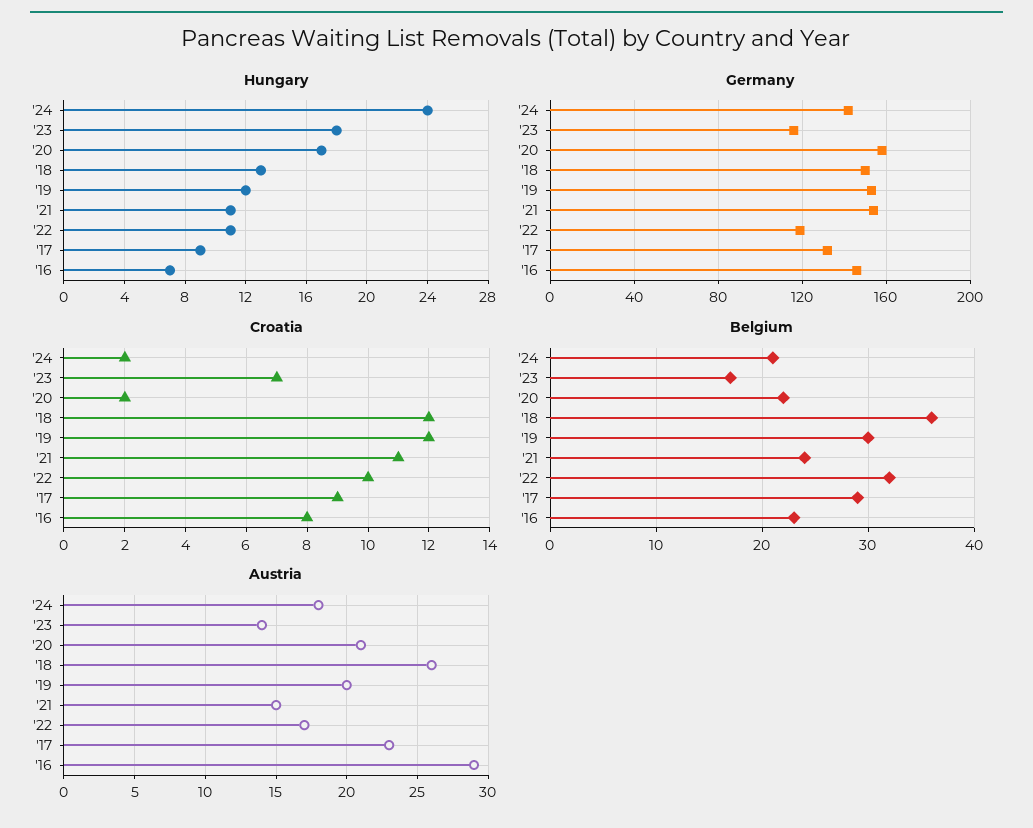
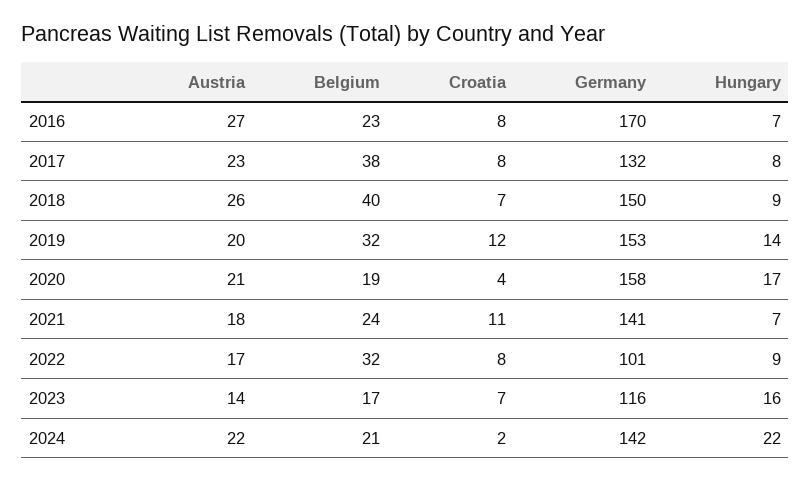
Hungary, '24: 24 -> 22
Hungary, '23: 18 -> 16
Hungary, '18: 13 -> 9
Hungary, '19: 12 -> 14
Hungary, '21: 11 -> 7
Hungary, '22: 11 -> 9
Hungary, '17: 9 -> 8
Germany, '21: 155 -> 141
Germany, '22: 120 -> 101
Germany, '16: 145 -> 170
Croatia, '20: 2 -> 4
Croatia, '18: 12 -> 7
Croatia, '22: 10 -> 8
Croatia, '17: 9 -> 8
Belgium, '20: 22 -> 19
Belgium, '18: 36 -> 40
Belgium, '19: 30 -> 32
Belgium, '17: 29 -> 38
Austria, '24: 18 -> 22
Austria, '21: 15 -> 18
Austria, '16: 29 -> 27

